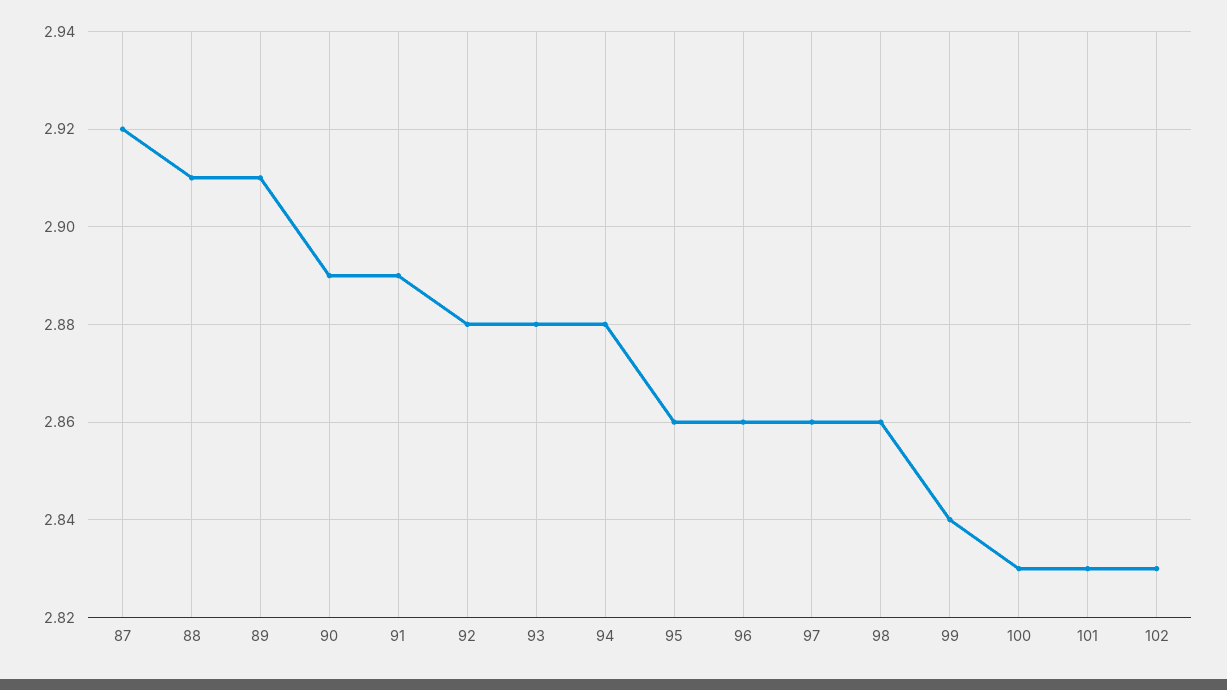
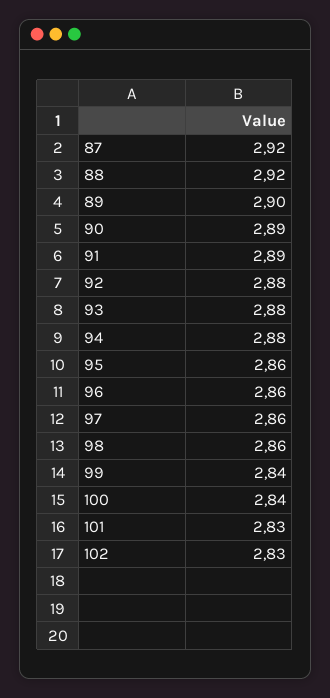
88: 2.91 -> 2.92
89: 2.91 -> 2.9
100: 2.83 -> 2.84

